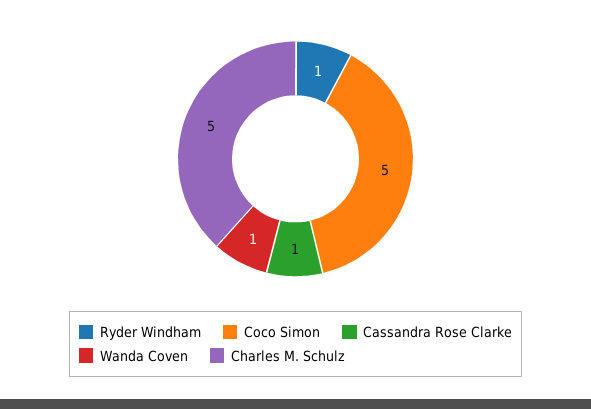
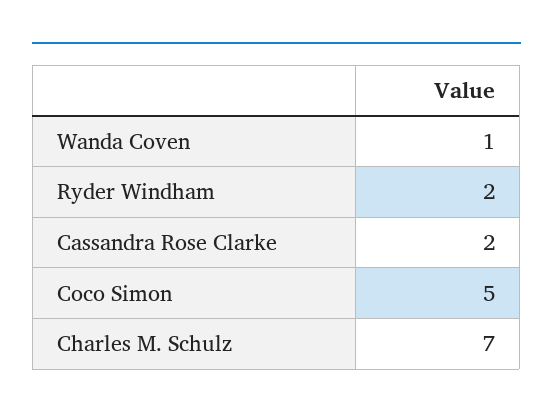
Ryder Windham: 1 -> 2
Cassandra Rose Clarke: 1 -> 2
Charles M. Schulz: 5 -> 7

